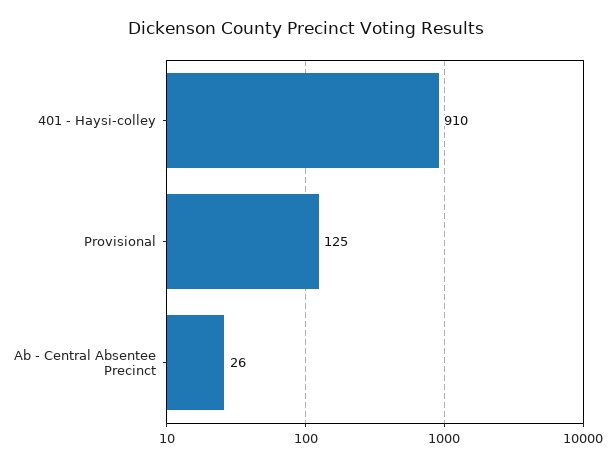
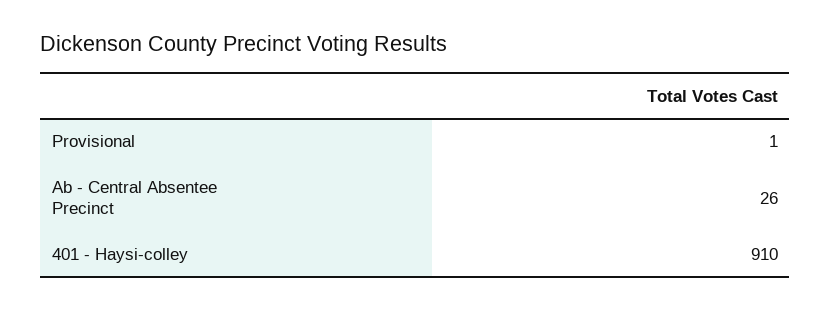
Provisional: 125 -> 1

